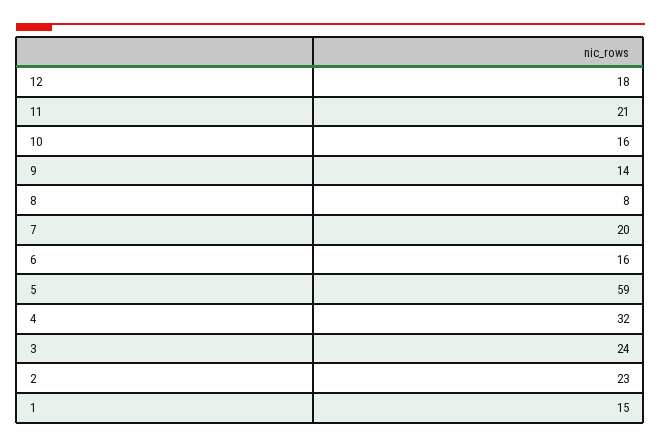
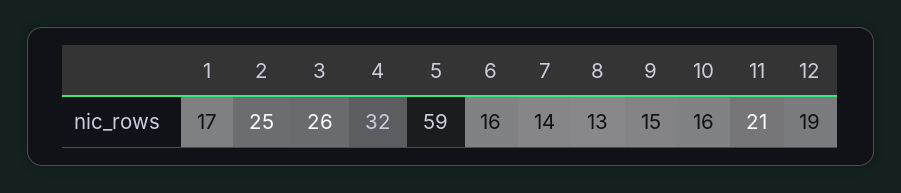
12: 18 -> 19
9: 14 -> 15
8: 8 -> 13
7: 20 -> 14
3: 24 -> 26
2: 23 -> 25
1: 15 -> 17

